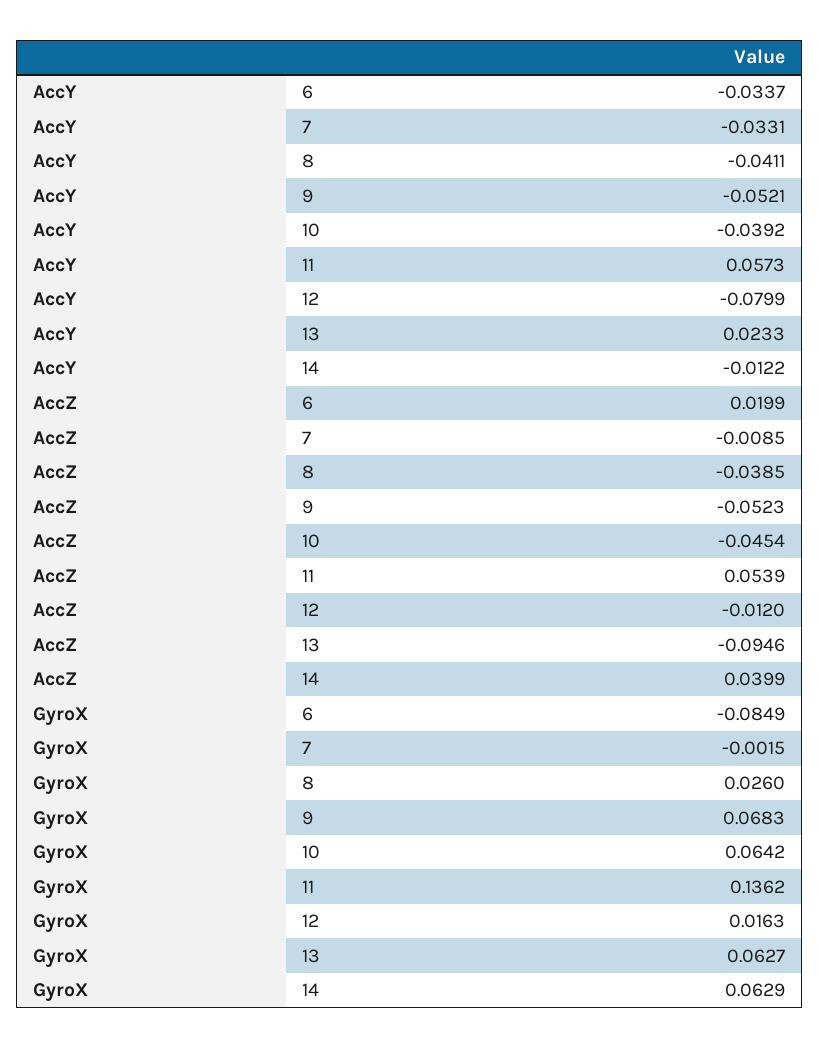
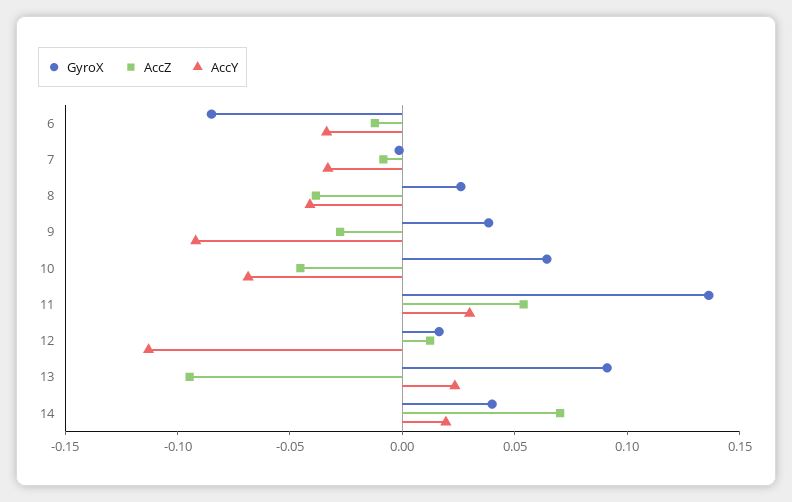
AccY, 9: -0.0521 -> -0.09
AccY, 10: -0.0392 -> -0.07
AccY, 11: 0.0573 -> 0.03
AccY, 12: -0.0799 -> -0.11
AccY, 14: -0.0122 -> 0.02
AccZ, 6: 0.0199 -> -0.01
AccZ, 9: -0.0523 -> -0.03
AccZ, 12: -0.012 -> 0.01
AccZ, 14: 0.0399 -> 0.07
GyroX, 9: 0.0683 -> 0.04
GyroX, 13: 0.0627 -> 0.09
GyroX, 14: 0.0629 -> 0.04

